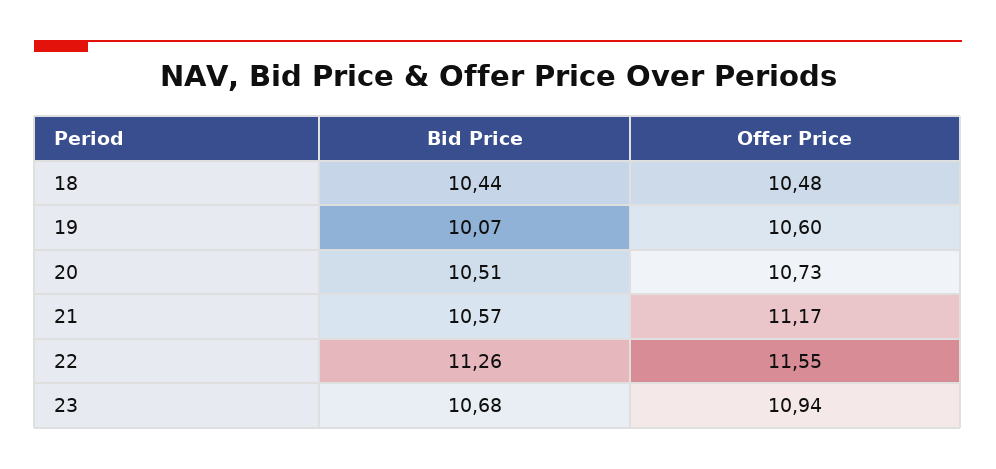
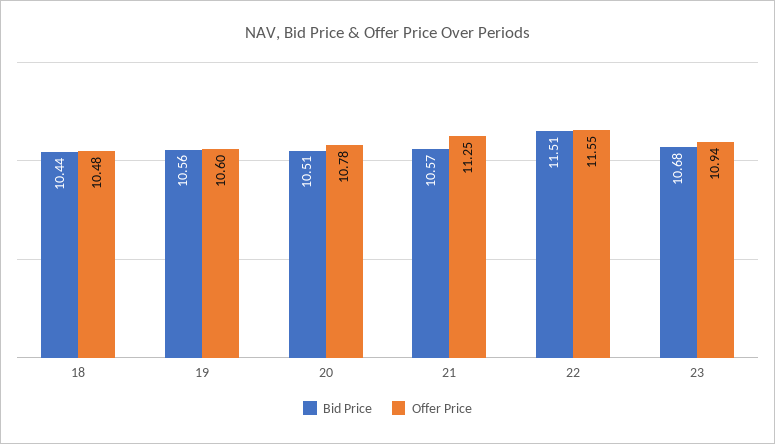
Bid Price, 19: 10.07 -> 10.56
Offer Price, 20: 10.73 -> 10.78
Offer Price, 21: 11.17 -> 11.25
Bid Price, 22: 11.26 -> 11.51

